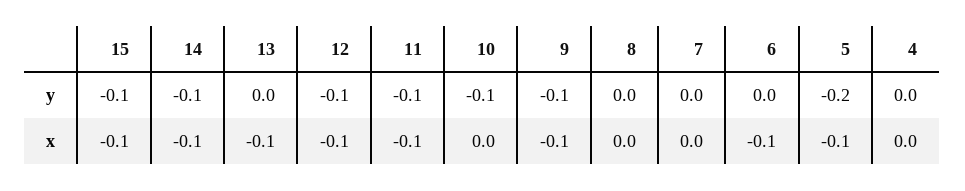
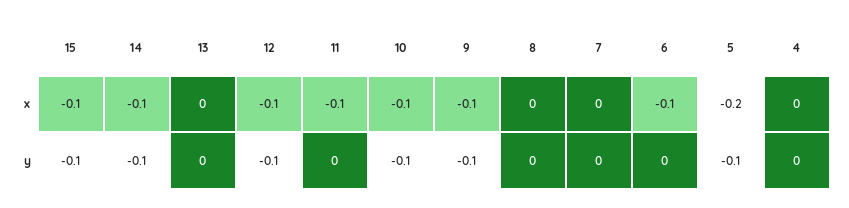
11, y: -0.1 -> 0
5, y: -0.2 -> -0.1
13, x: -0.1 -> 0
10, x: 0 -> -0.1
5, x: -0.1 -> -0.2

